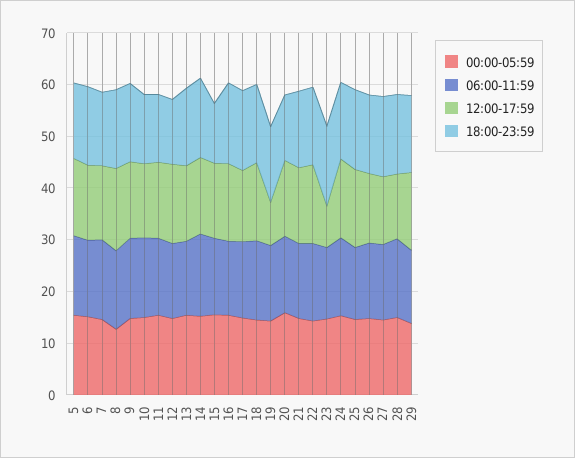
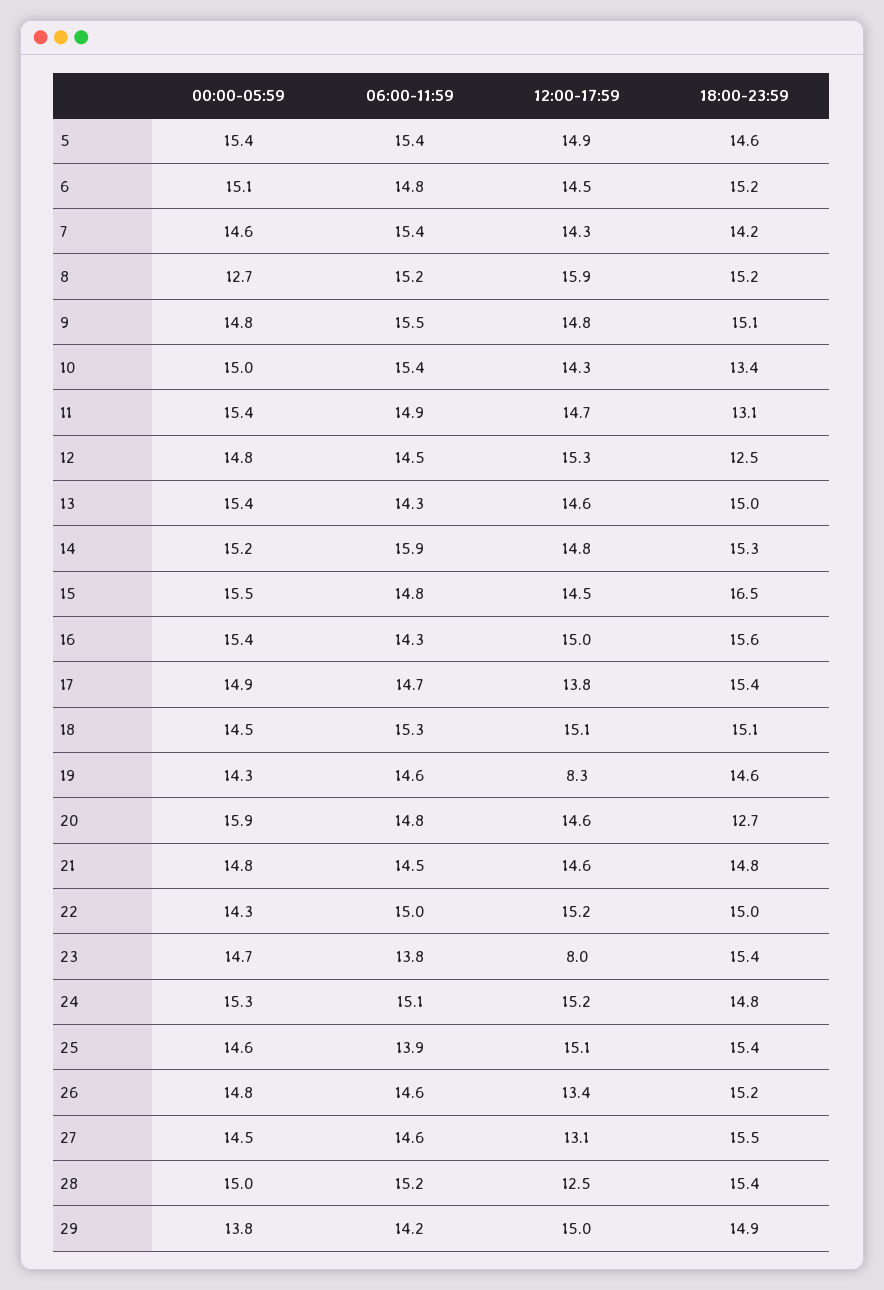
18:00-23:59, 15: 12 -> 16.5

